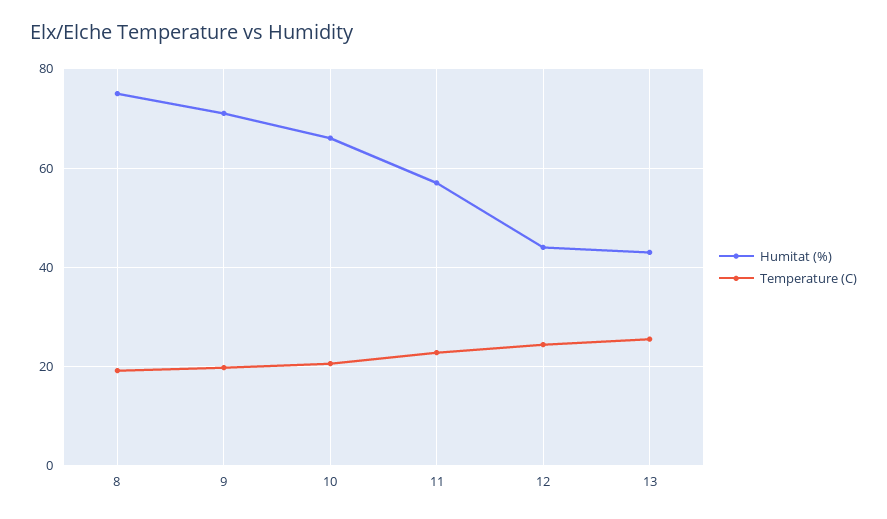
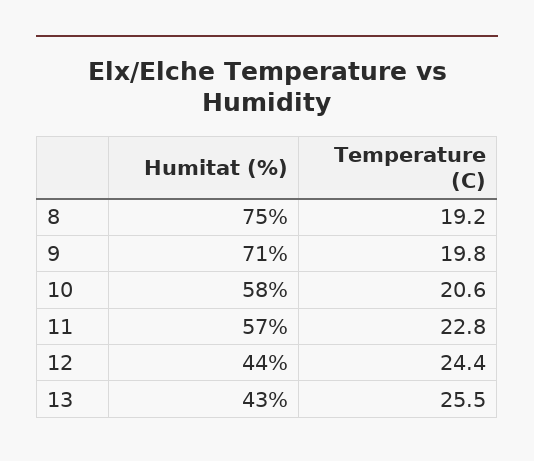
Humitat (%), 10: 66 -> 58

